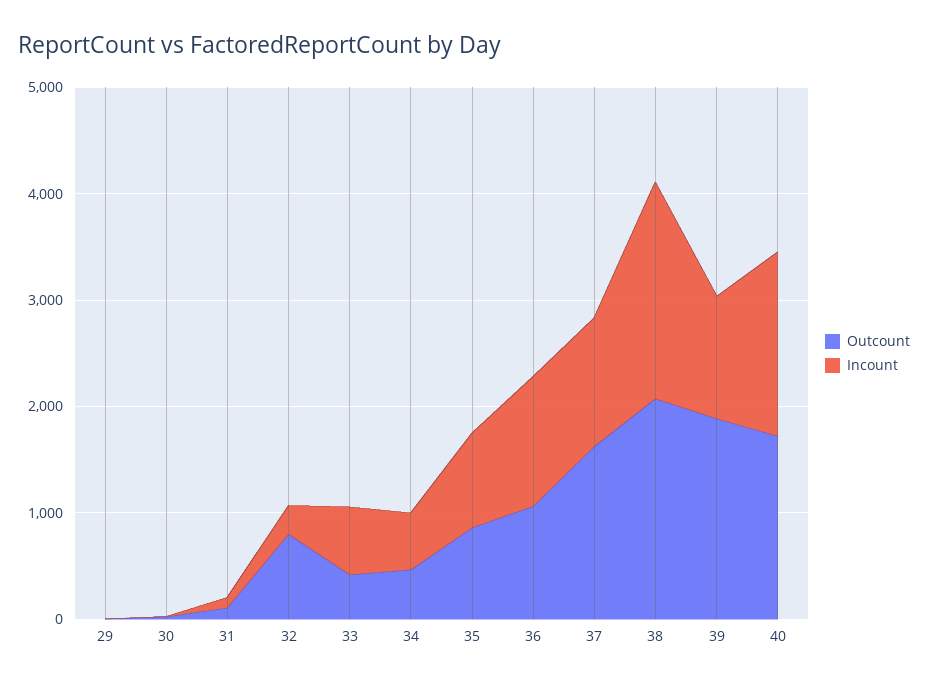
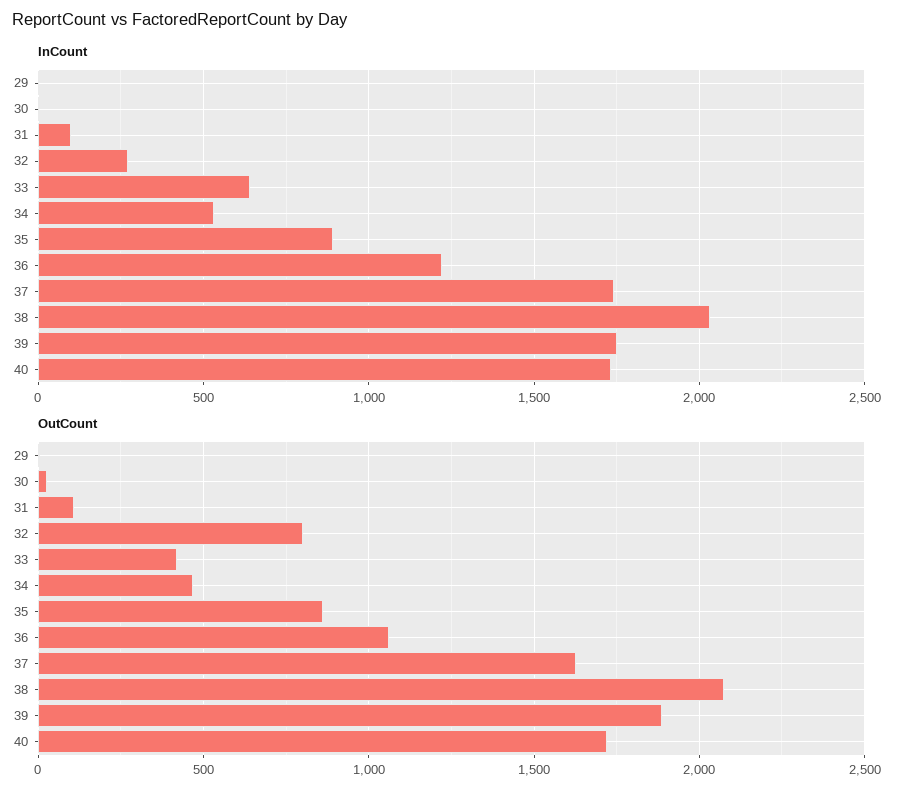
Incount, 37: 1200 -> 1750
Incount, 39: 1200 -> 1750

